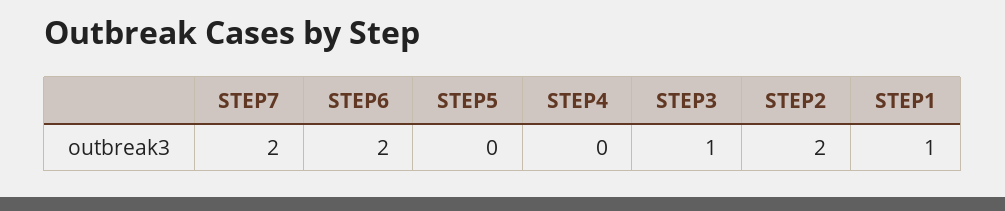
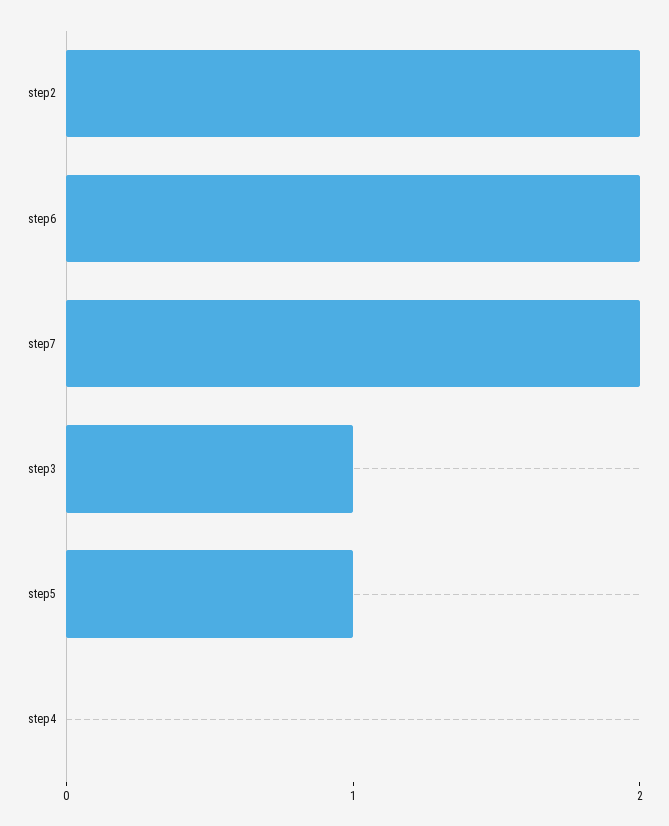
STEP5: 0 -> 1
STEP1: 1 -> none

